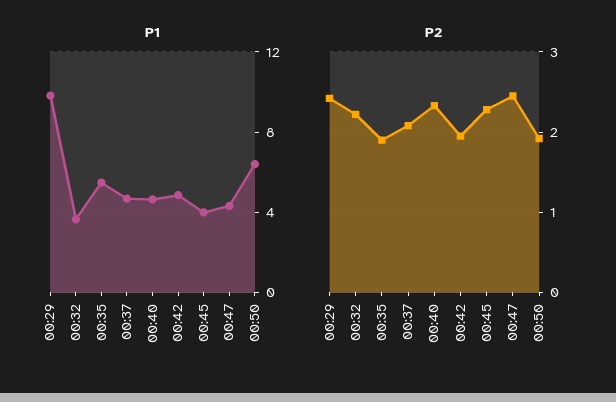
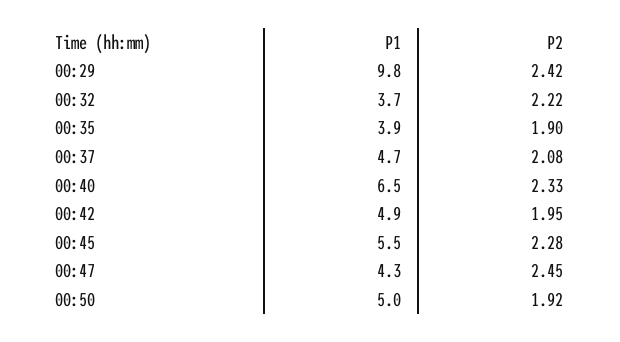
P1, 00:35: 5.5 -> 3.9
P1, 00:40: 4.5 -> 6.5
P1, 00:45: 4 -> 5.5
P1, 00:50: 6.5 -> 5

